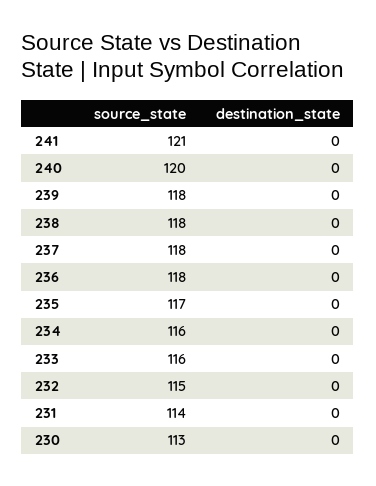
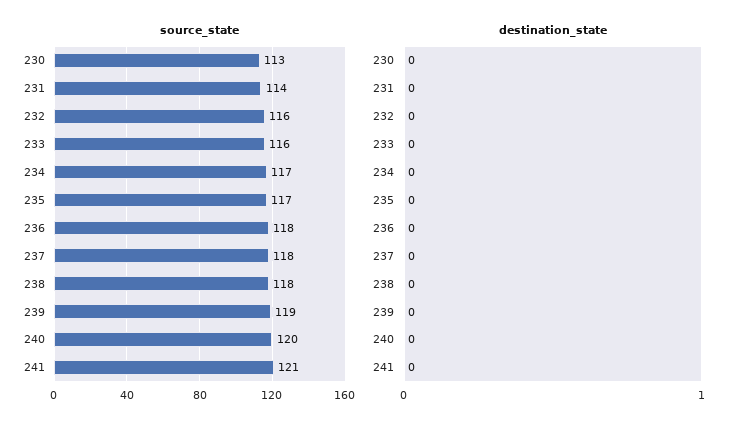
source_state, 239: 118 -> 119
source_state, 234: 116 -> 117
source_state, 232: 115 -> 116

